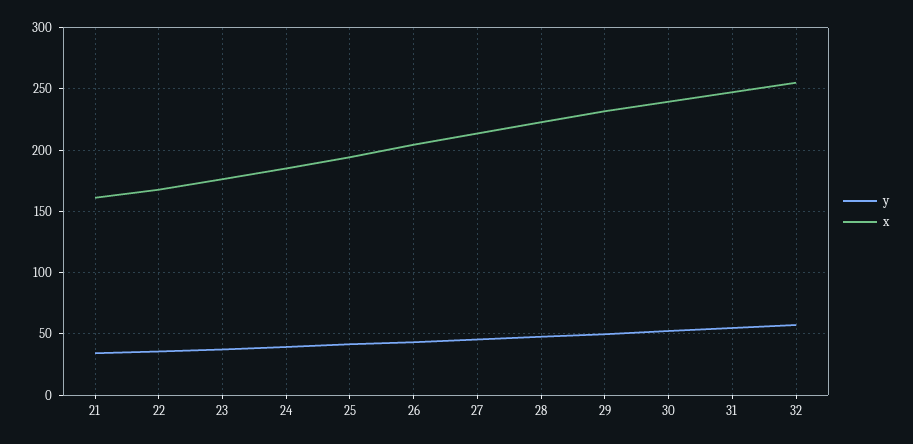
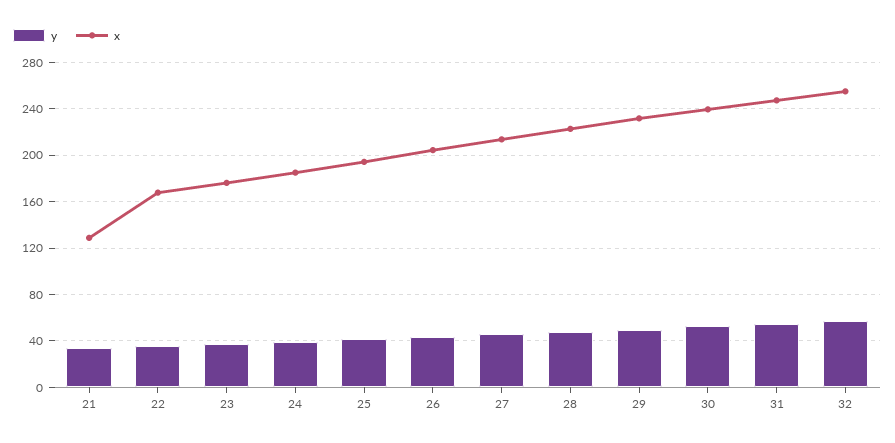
x, 21: 160 -> 130

